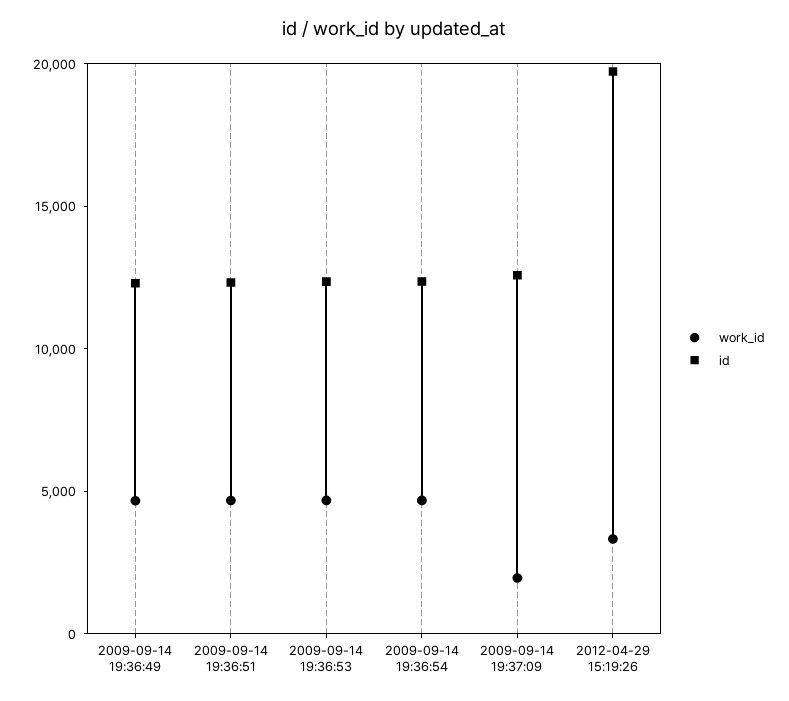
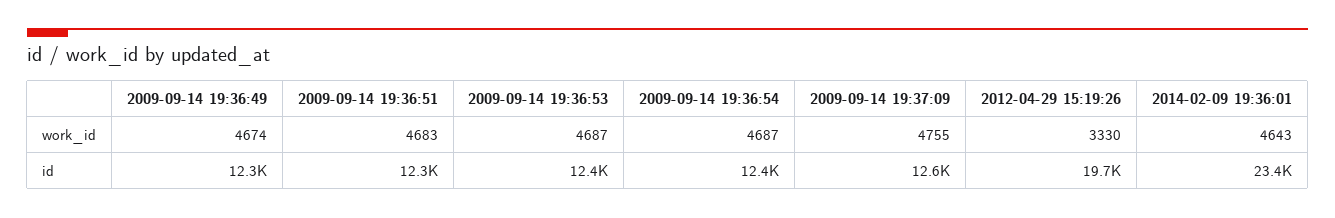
work_id, 2009-09-14 19:37:09: 2000 -> 4755
work_id, 2014-02-09 19:36:01: none -> 4643
id, 2014-02-09 19:36:01: none -> 23400

